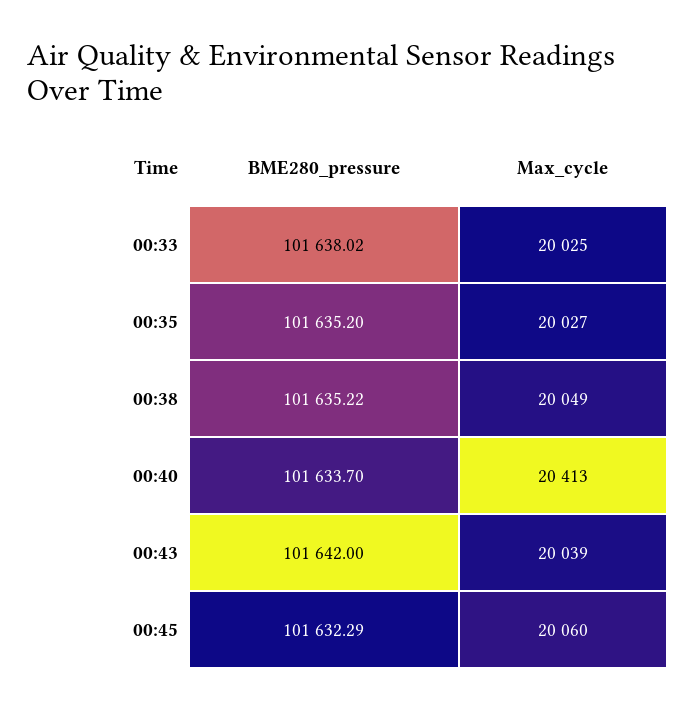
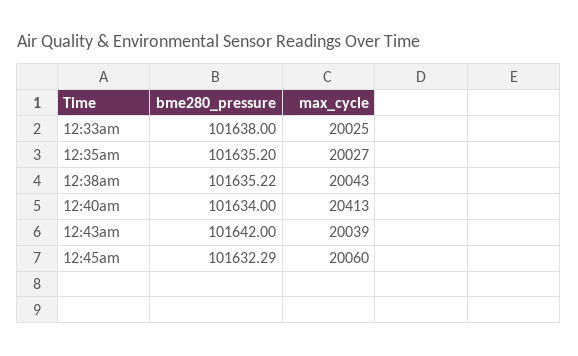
BME280_pressure, 00:33: 101638.02 -> 101638
Max_cycle, 00:38: 20049 -> 20043
BME280_pressure, 00:40: 101633.7 -> 101634

